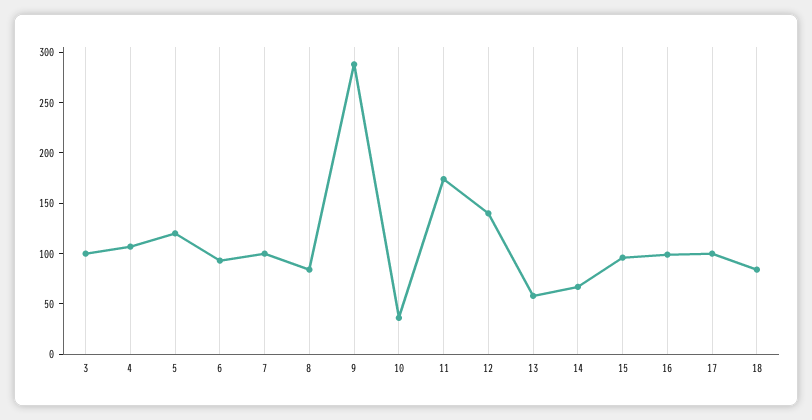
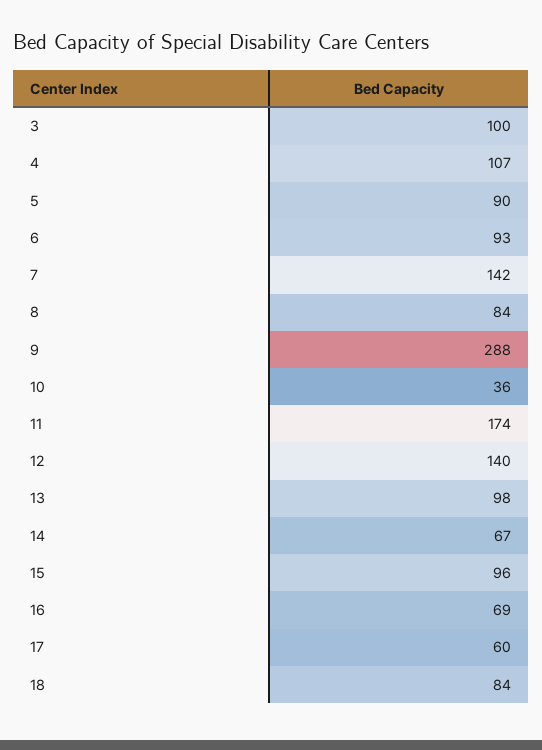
5: 120 -> 90
7: 100 -> 142
13: 60 -> 98
16: 100 -> 69
17: 100 -> 60

